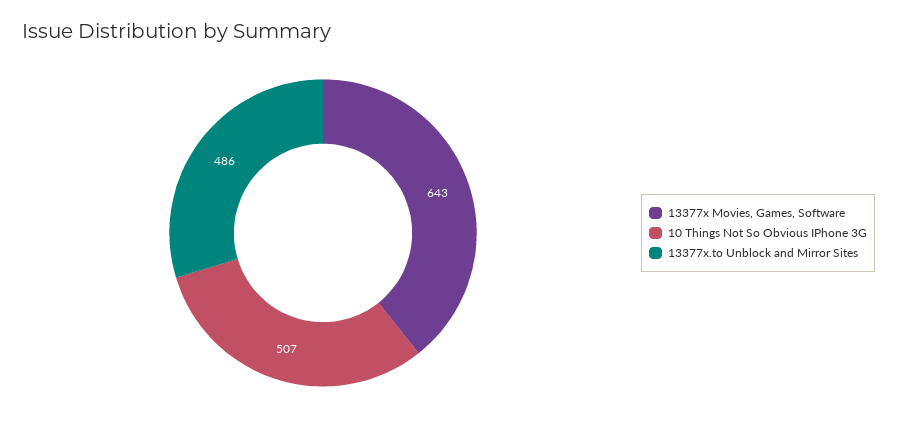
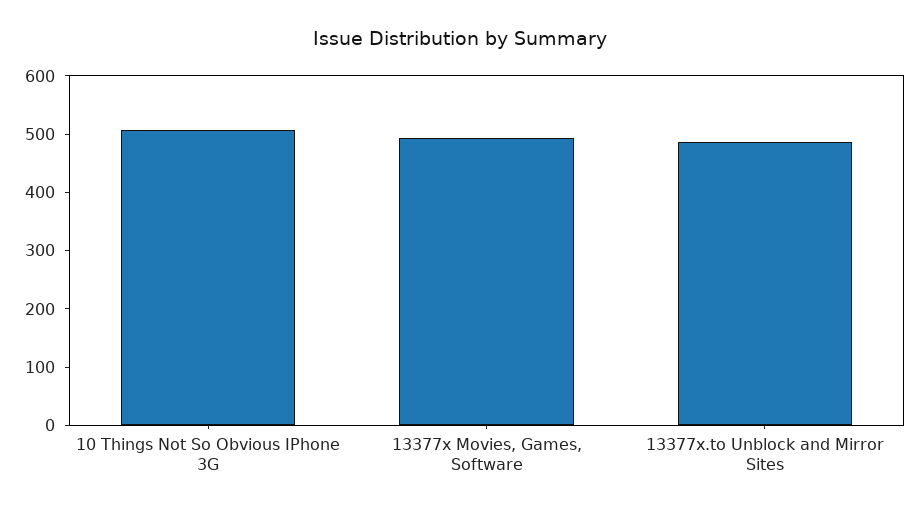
13377x Movies, Games, Software: 643 -> 500

